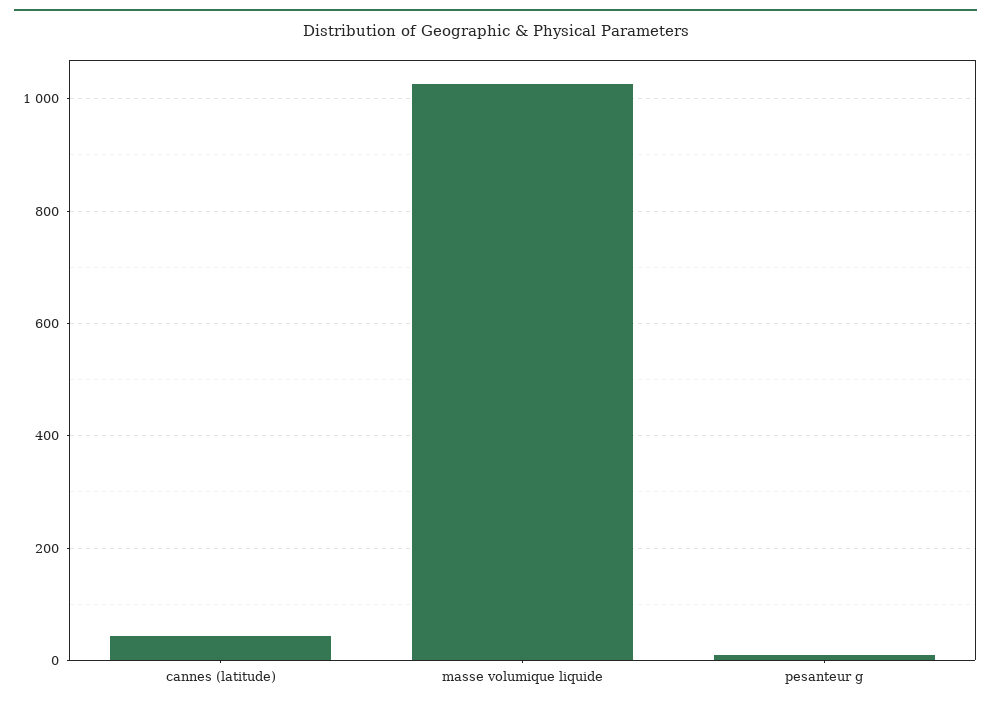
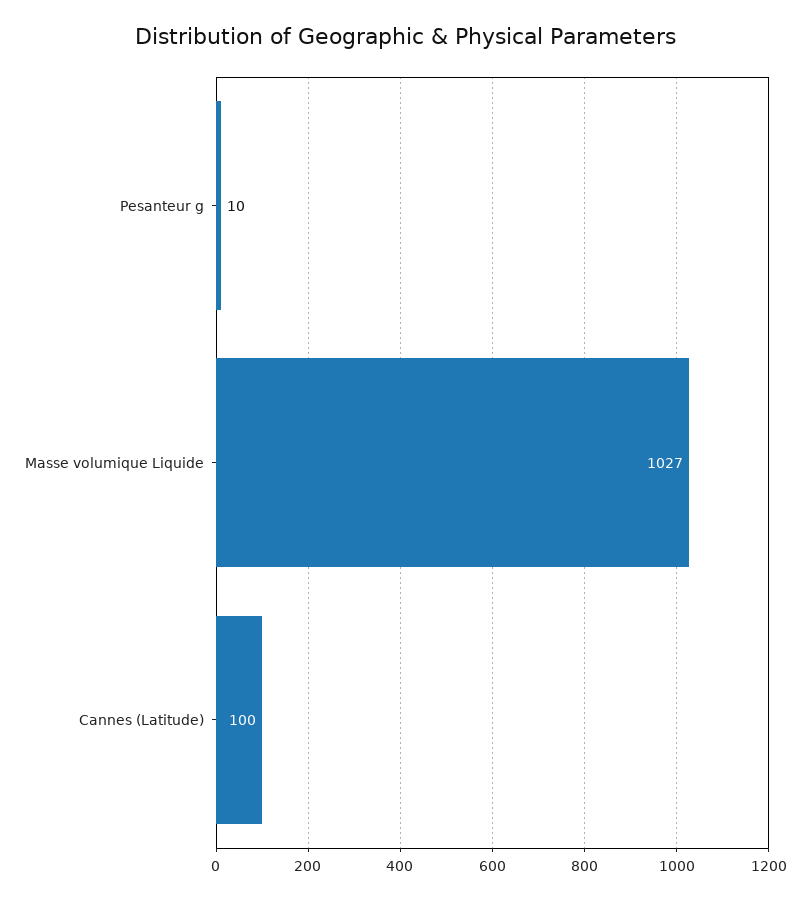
cannes (latitude): 40 -> 100

